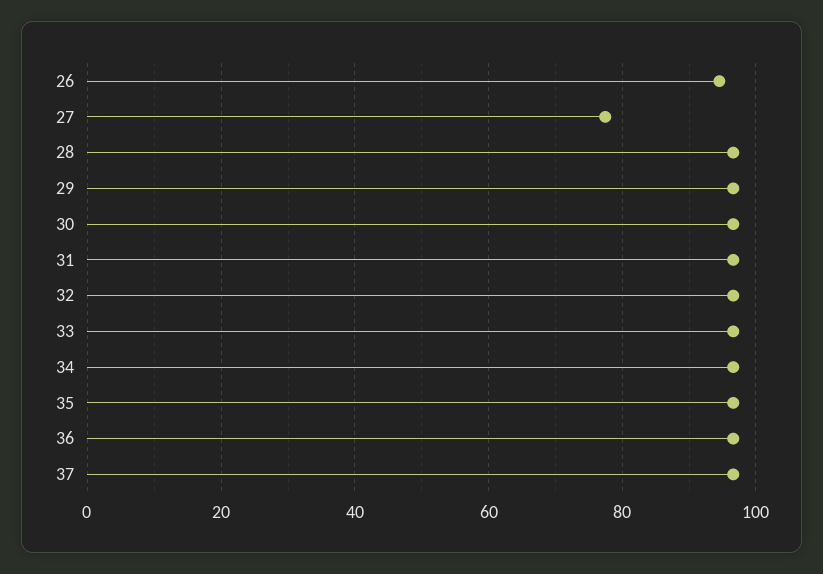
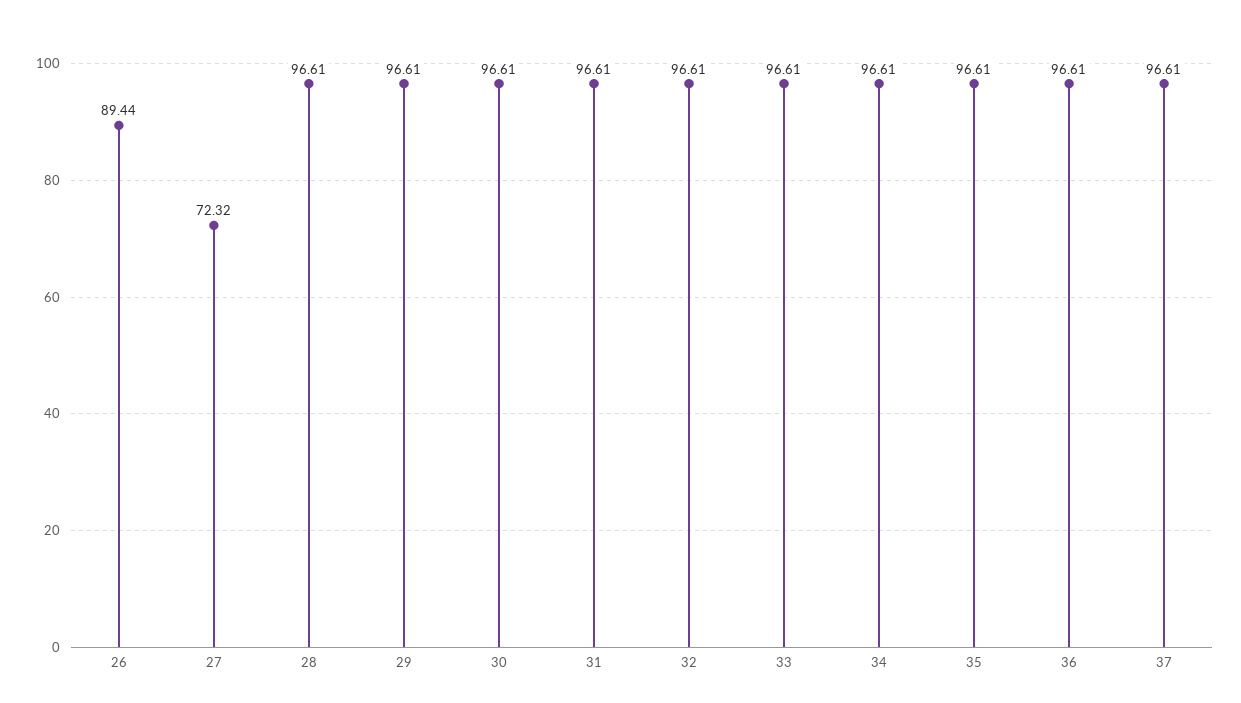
26: 94 -> 89.44
27: 78 -> 72.32

